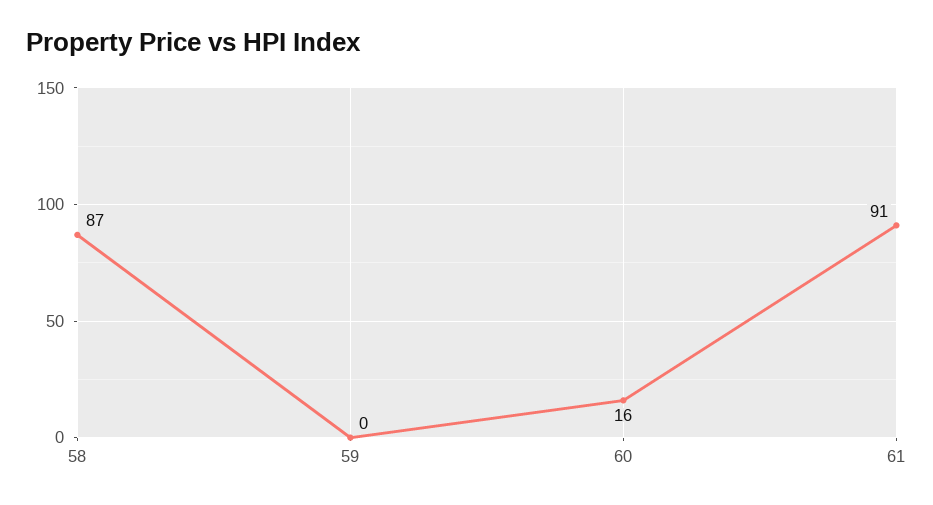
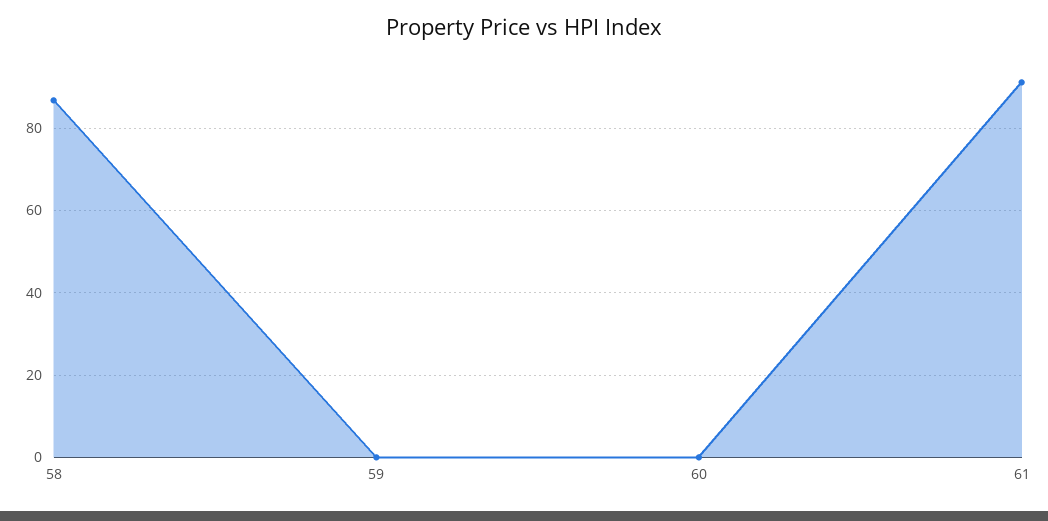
60: 16 -> 0

